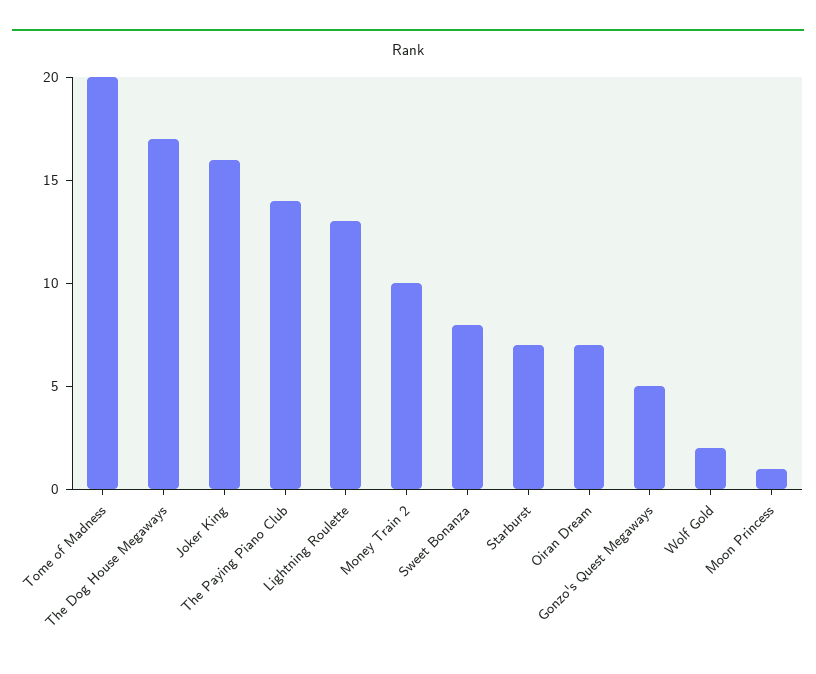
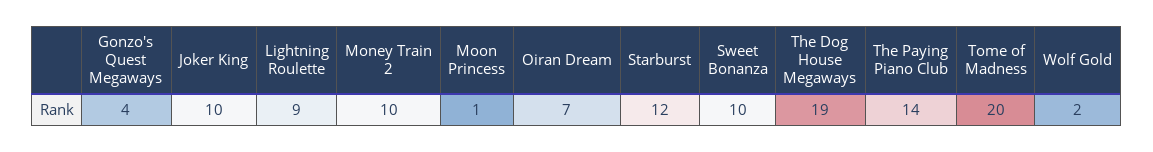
The Dog House Megaways: 17 -> 19
Joker King: 16 -> 10
Lightning Roulette: 13 -> 9
Sweet Bonanza: 8 -> 10
Starburst: 7 -> 12
Gonzo's Quest Megaways: 5 -> 4

